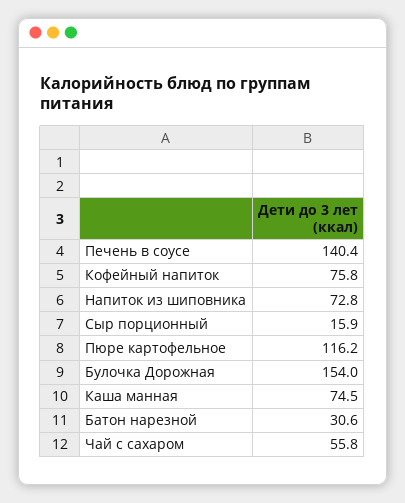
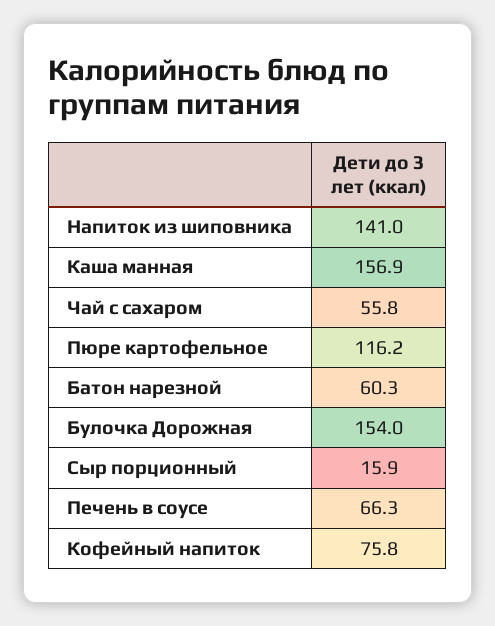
Печень в соусе: 140.4 -> 66.3
Напиток из шиповника: 72.8 -> 141
Каша манная: 74.5 -> 156.9
Батон нарезной: 30.6 -> 60.3

